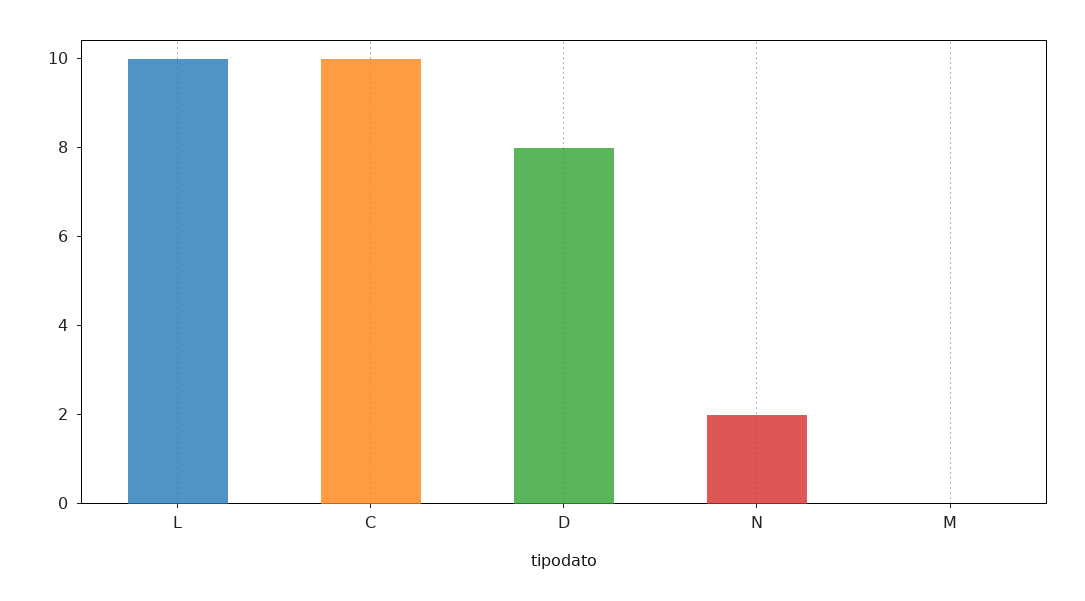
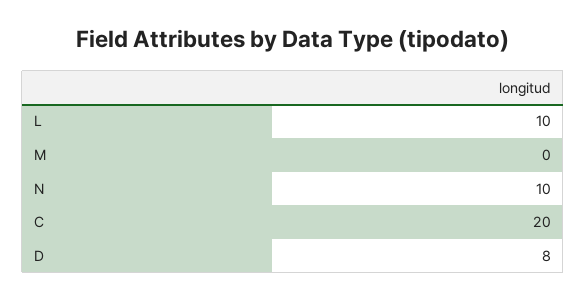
C: 10 -> 20
N: 2 -> 10

